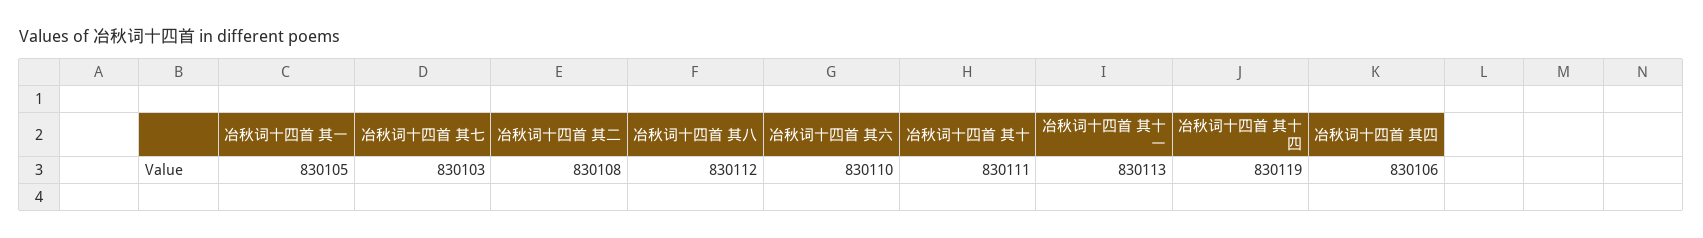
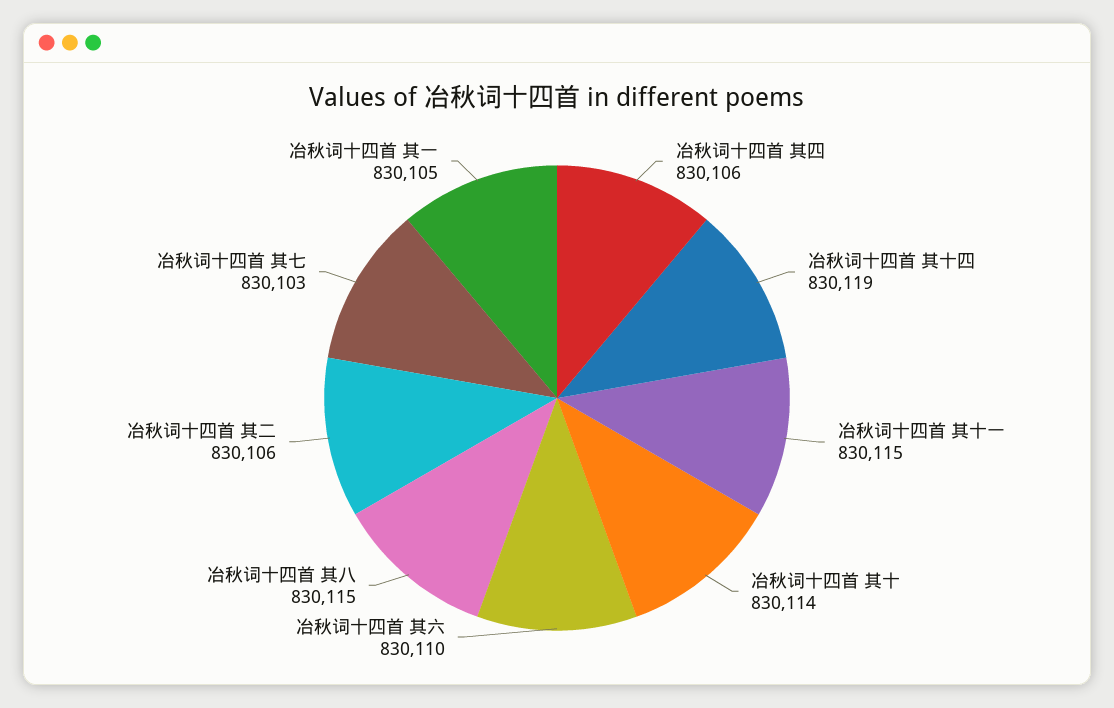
冶秋词十四首 其二: 830108 -> 830106
冶秋词十四首 其八: 830112 -> 830115
冶秋词十四首 其十: 830111 -> 830114
冶秋词十四首 其十一: 830113 -> 830115

